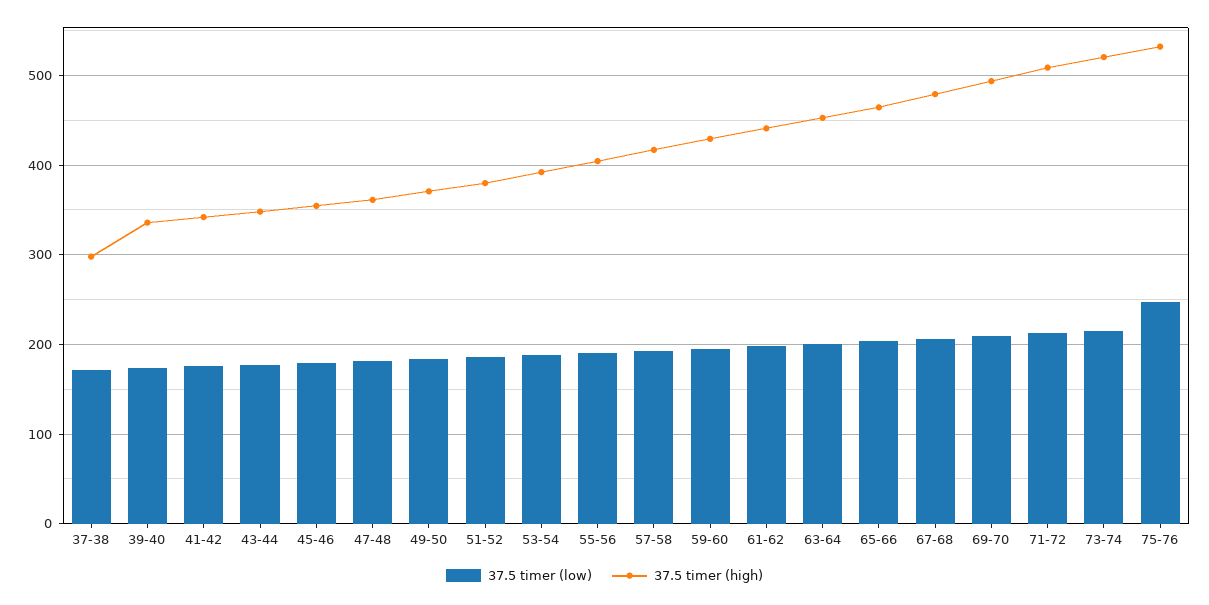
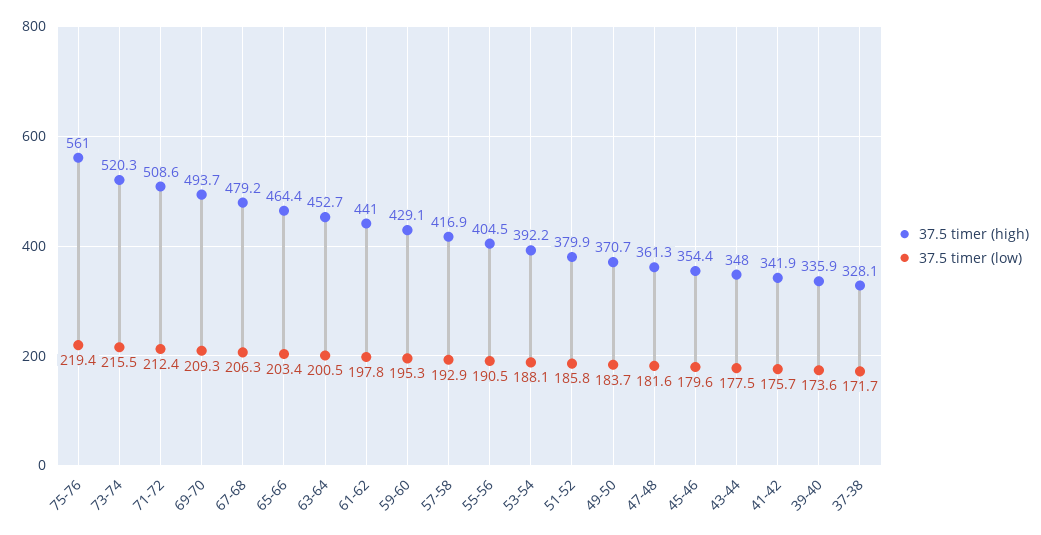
37.5 timer (high), 37-38: 300 -> 328.1
37.5 timer (low), 75-76: 250 -> 219.4
37.5 timer (high), 75-76: 530 -> 561

